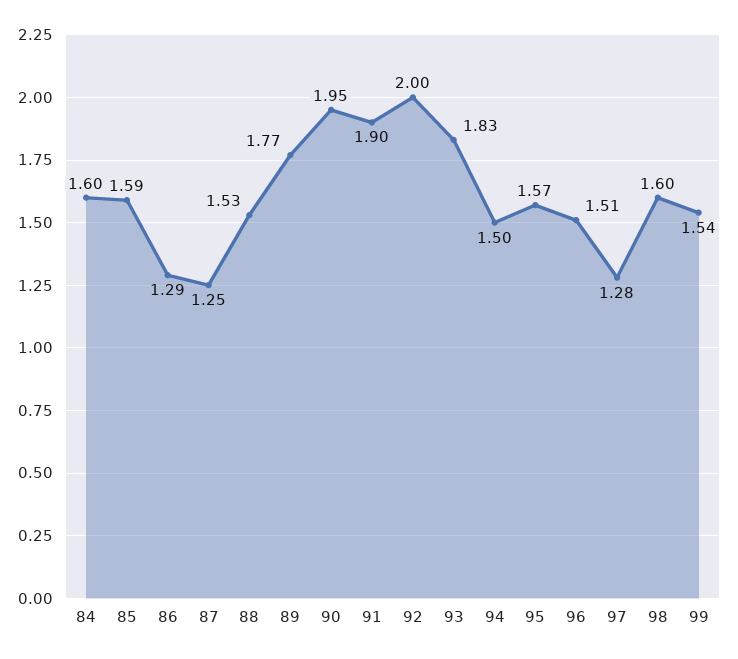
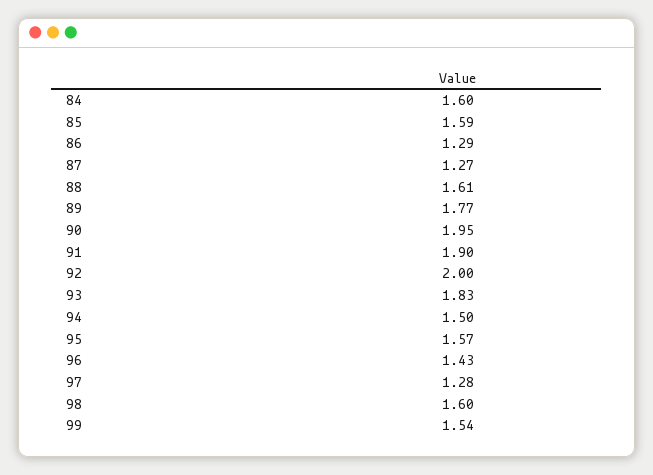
87: 1.25 -> 1.27
88: 1.53 -> 1.61
96: 1.51 -> 1.43

